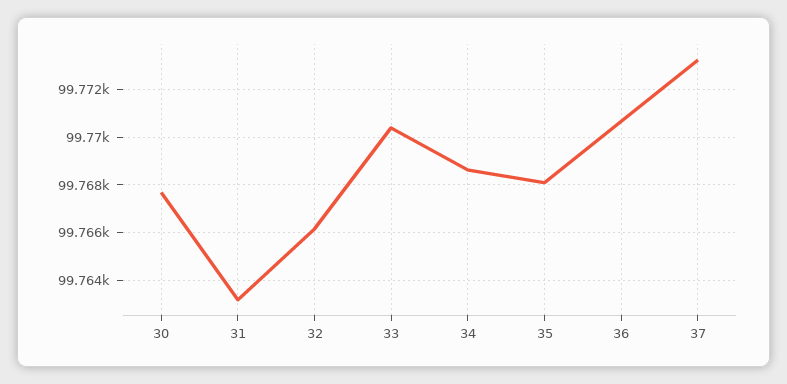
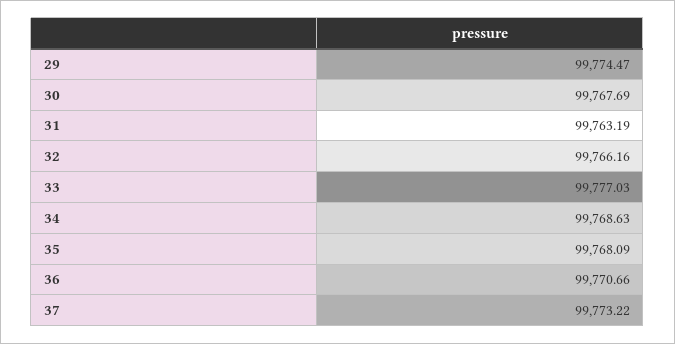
33: 99770.5 -> 99777.03
29: none -> 99774.47

